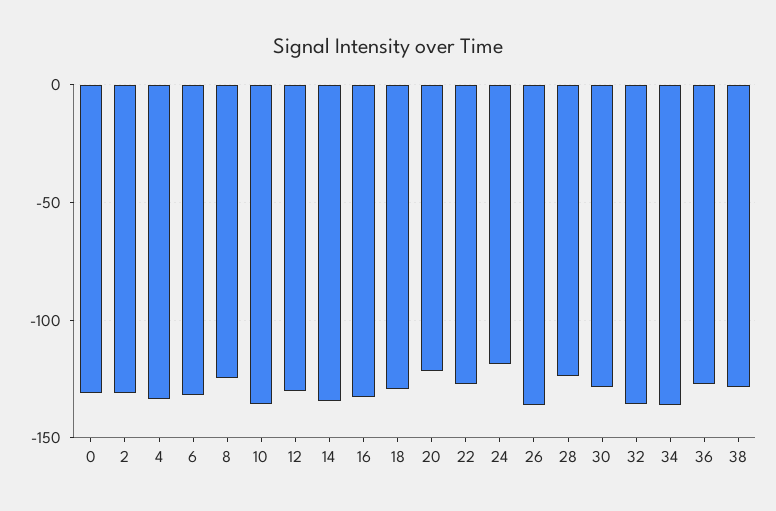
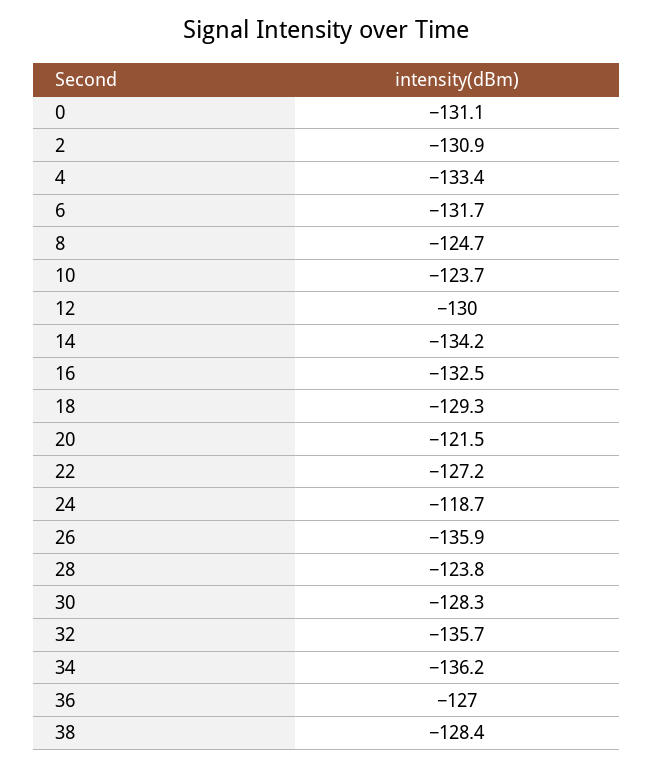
10: -135 -> -123.7

